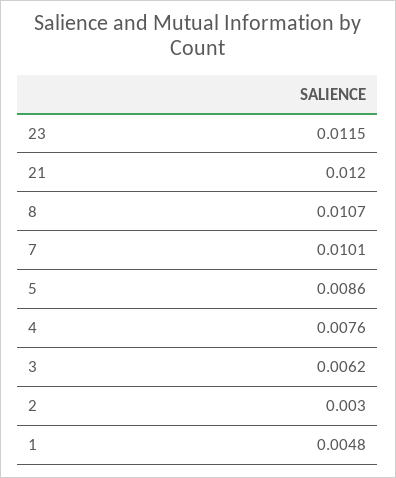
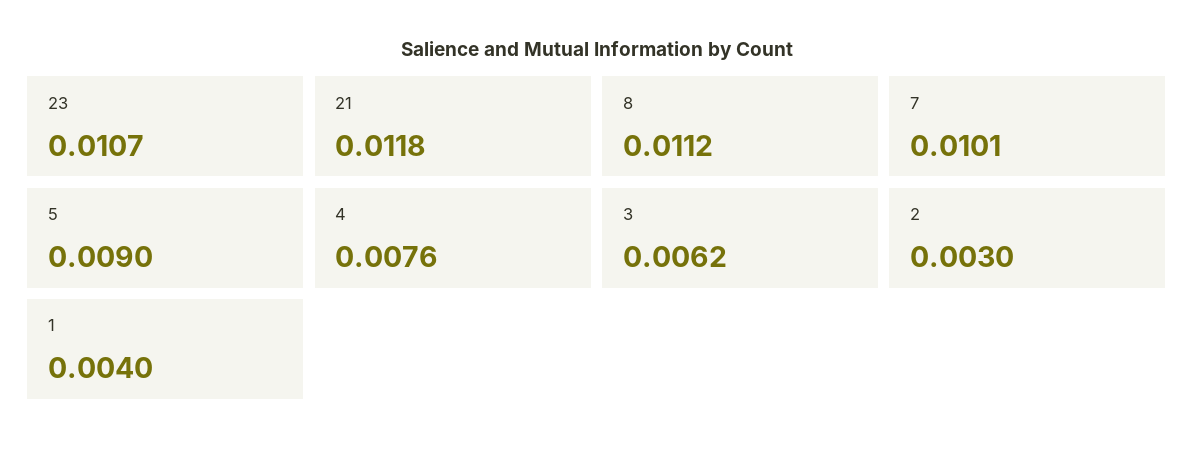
23: 0.0115 -> 0.0107
21: 0.012 -> 0.0118
8: 0.0107 -> 0.0112
5: 0.0086 -> 0.009
1: 0.0048 -> 0.004

